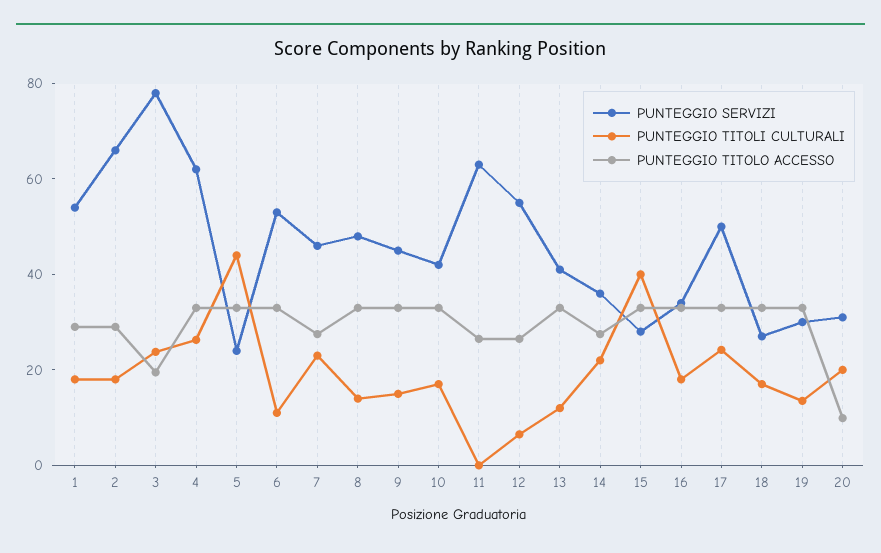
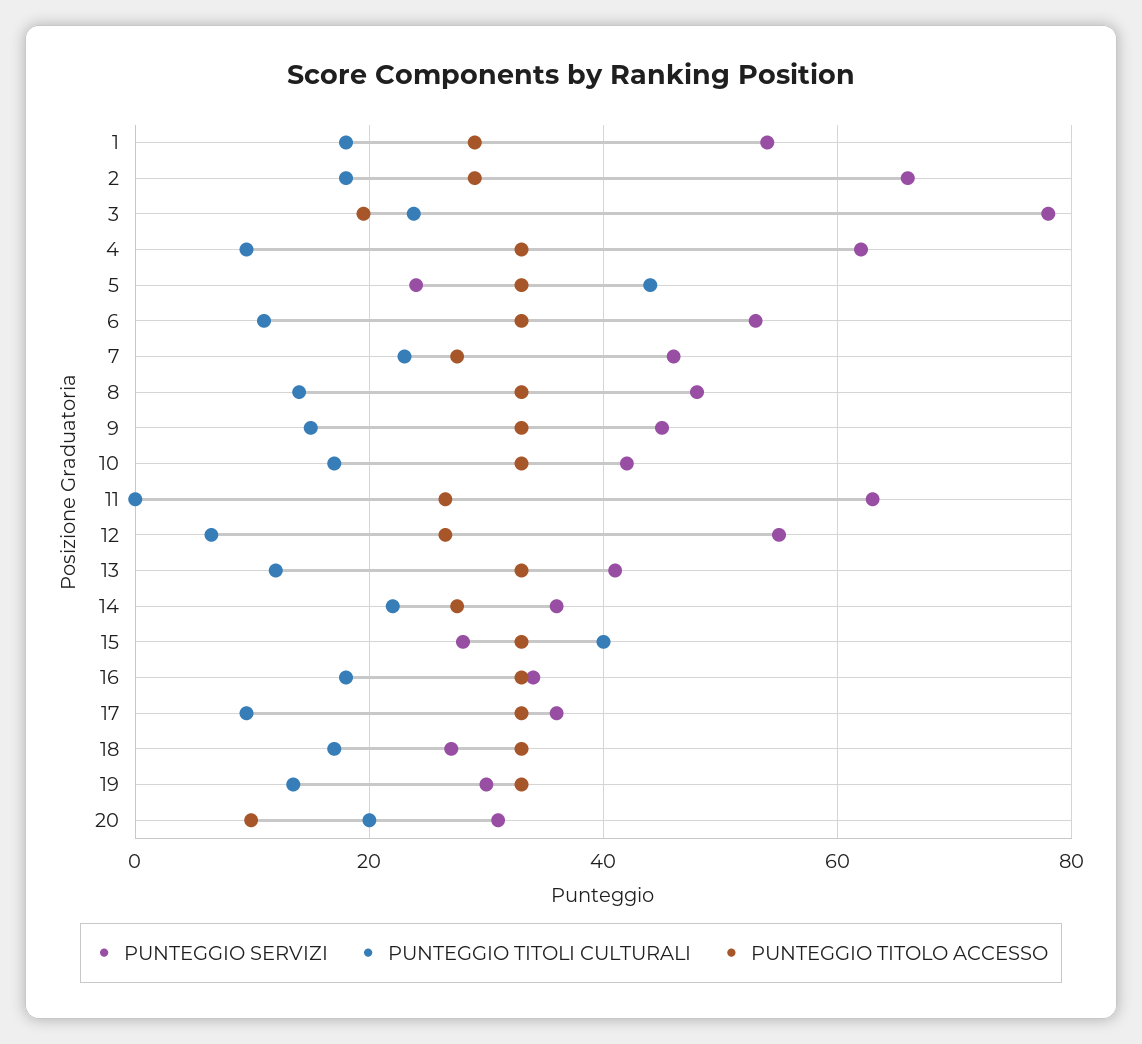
PUNTEGGIO TITOLI CULTURALI, 4: 25 -> 10
PUNTEGGIO SERVIZI, 17: 50 -> 36
PUNTEGGIO TITOLI CULTURALI, 17: 25 -> 10

